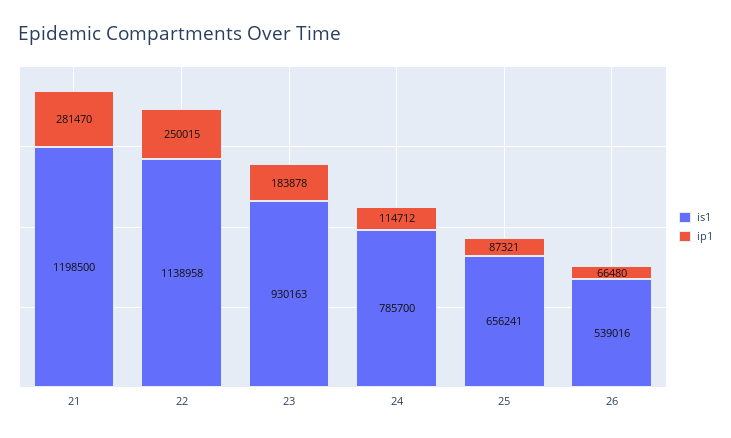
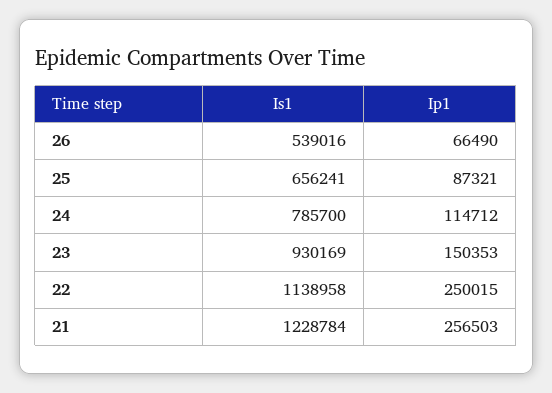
is1, 21: 1198500 -> 1228784
ip1, 21: 281470 -> 256503
is1, 23: 930163 -> 930169
ip1, 23: 183878 -> 150353
ip1, 26: 66480 -> 66490

